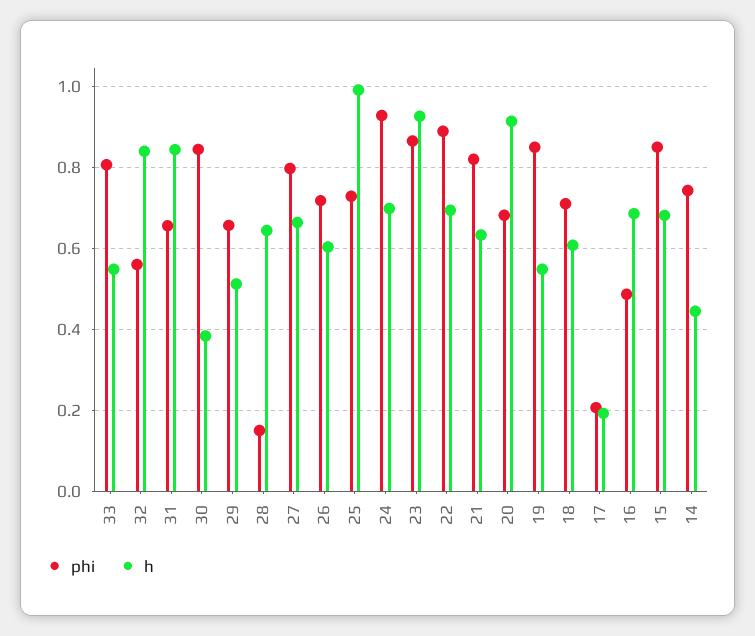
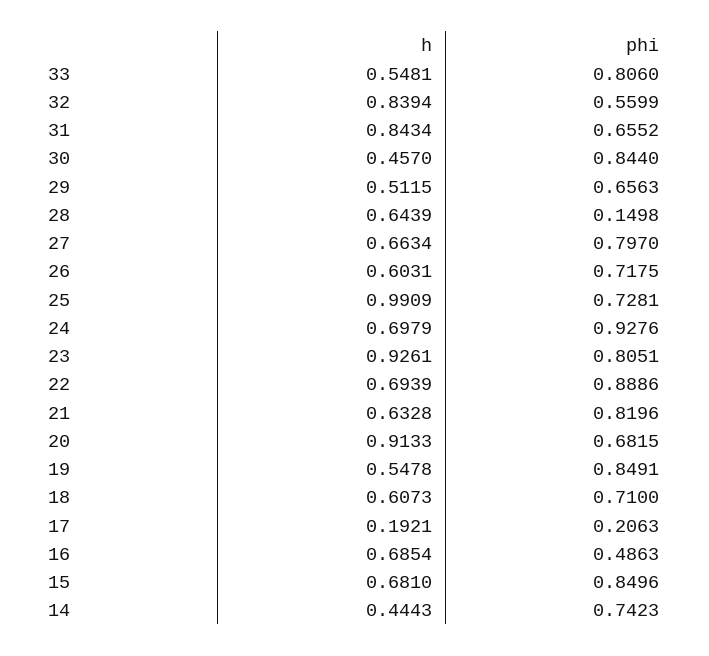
h, 30: 0.38 -> 0.457
phi, 23: 0.86 -> 0.8051

